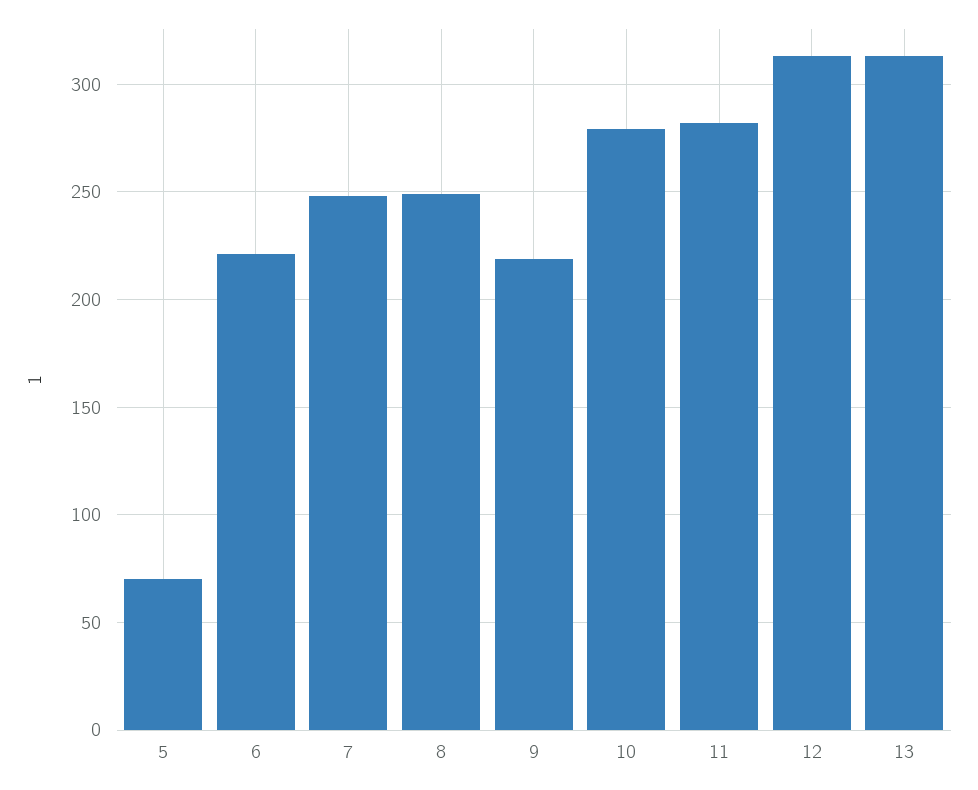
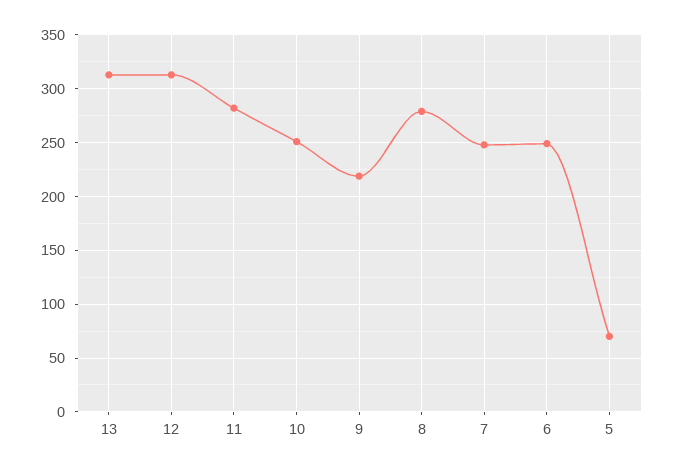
6: 220 -> 250
8: 250 -> 280
10: 280 -> 250

